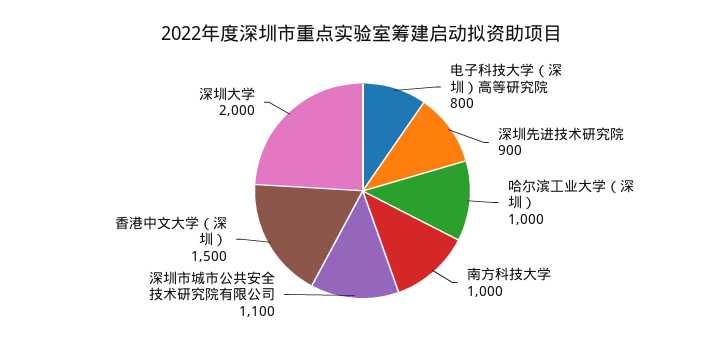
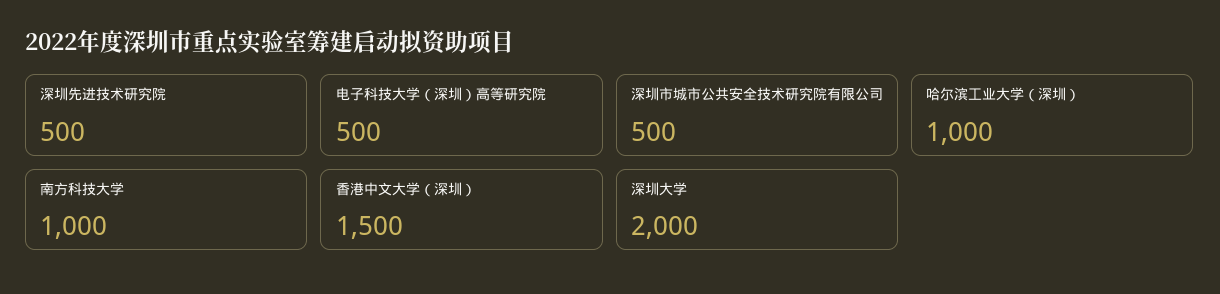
电子科技大学（深圳）高等研究院: 800 -> 500
深圳先进技术研究院: 900 -> 500
深圳市城市公共安全技术研究院有限公司: 1100 -> 500

